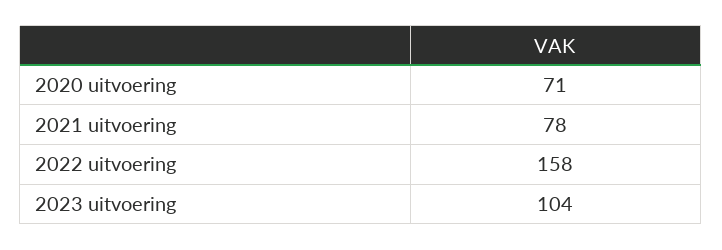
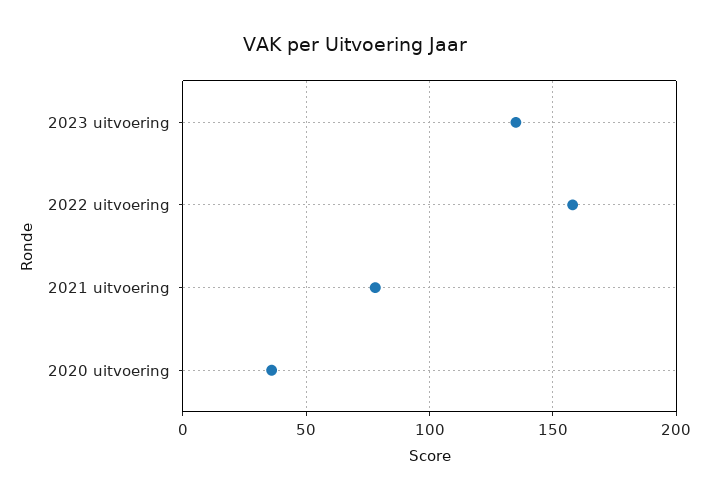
2020 uitvoering: 71 -> 35
2023 uitvoering: 104 -> 135

